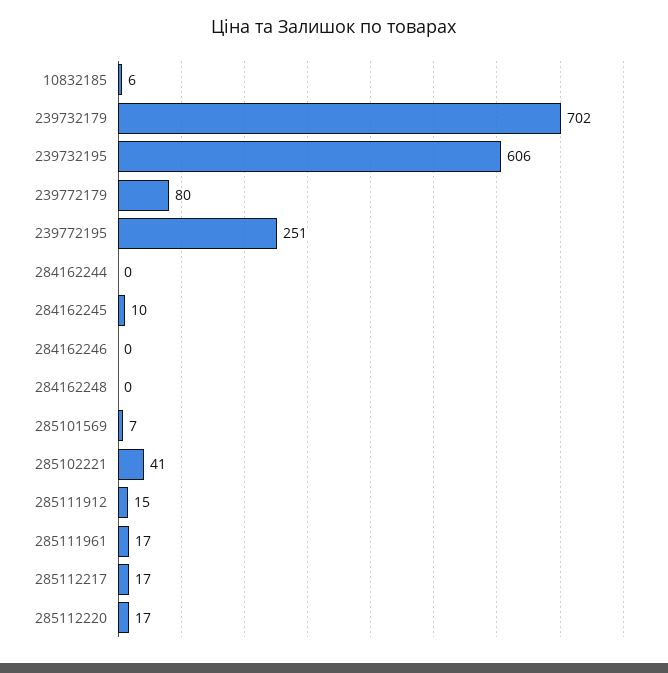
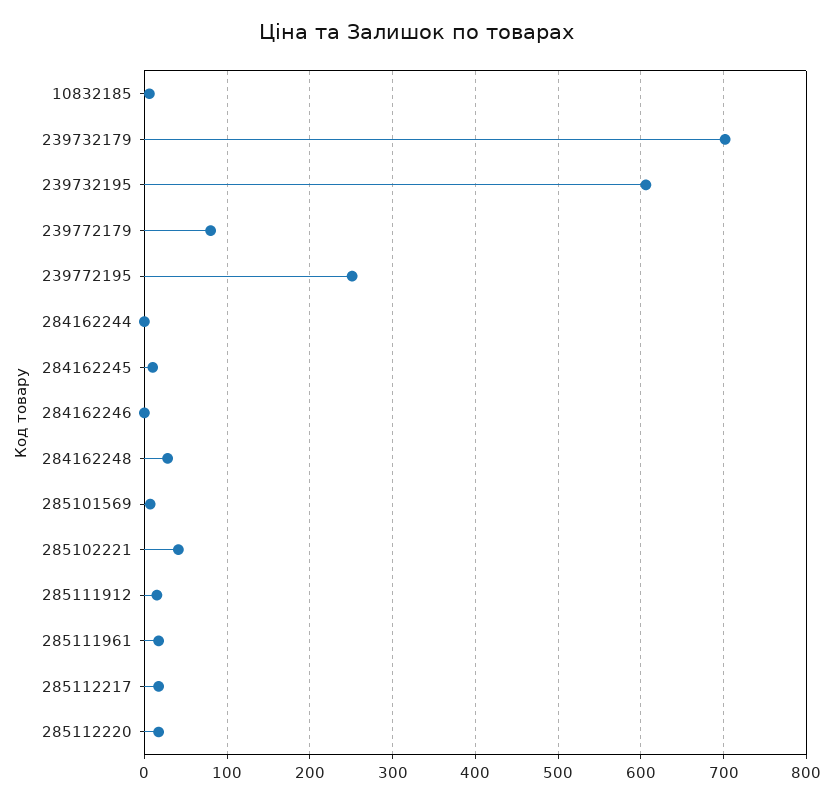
284162248: 0 -> 30

